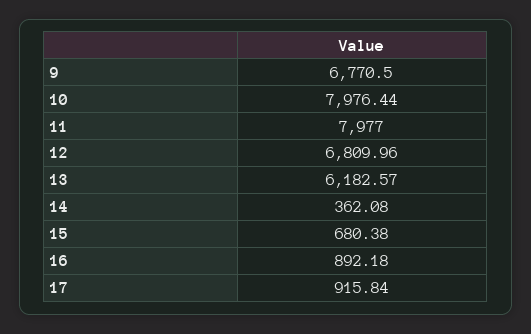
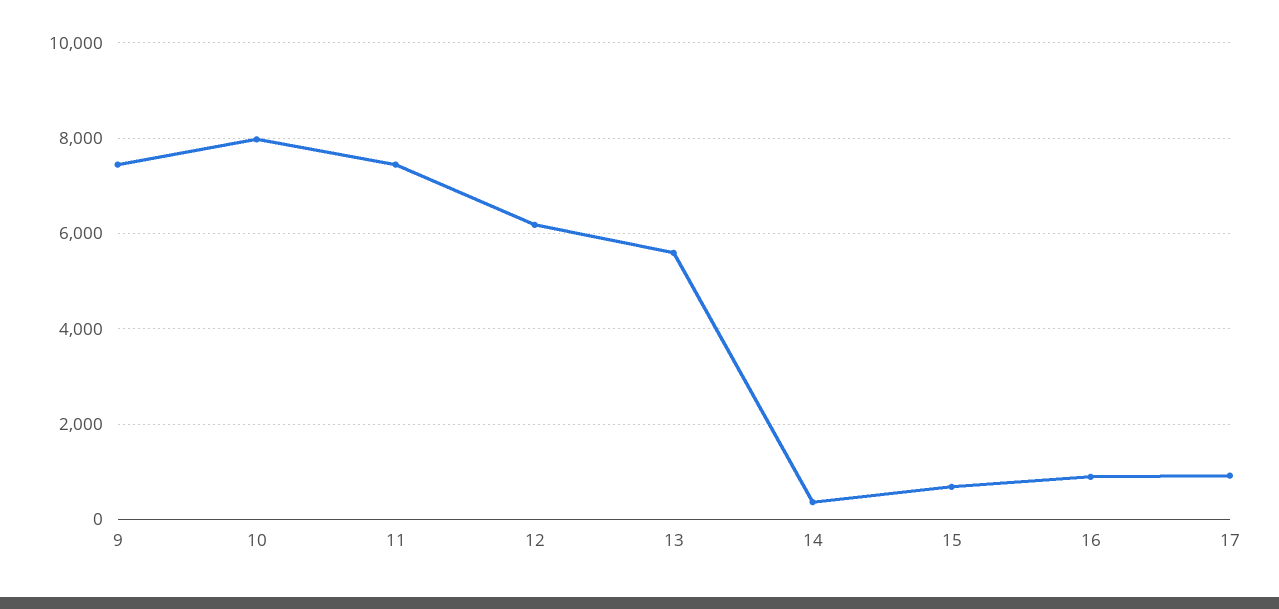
9: 6770.5 -> 7400
11: 7977 -> 7400
12: 6809.96 -> 6200
13: 6182.57 -> 5600

